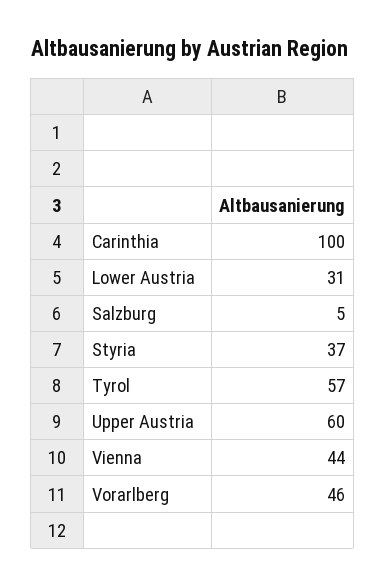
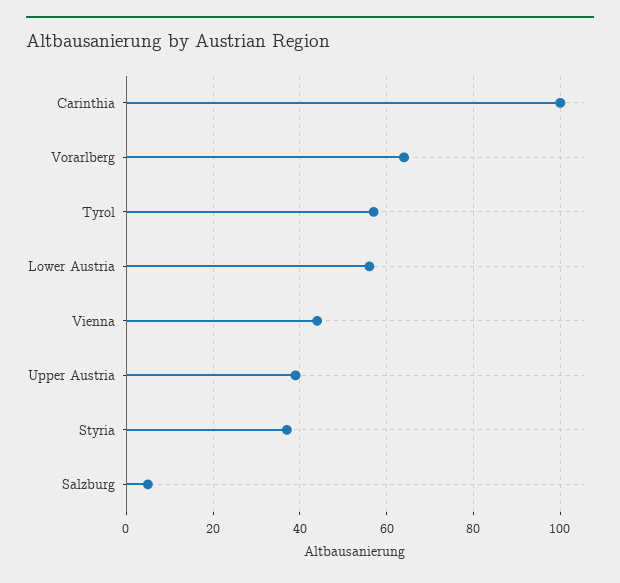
Lower Austria: 31 -> 55
Upper Austria: 60 -> 40
Vorarlberg: 46 -> 65

